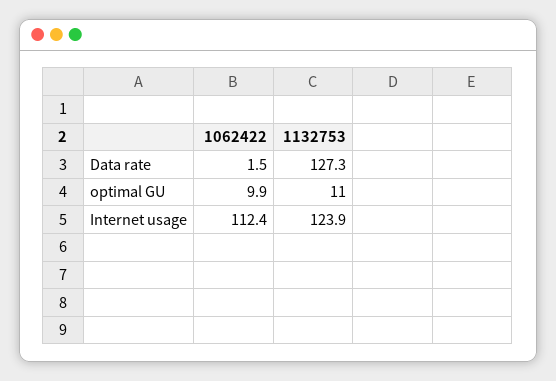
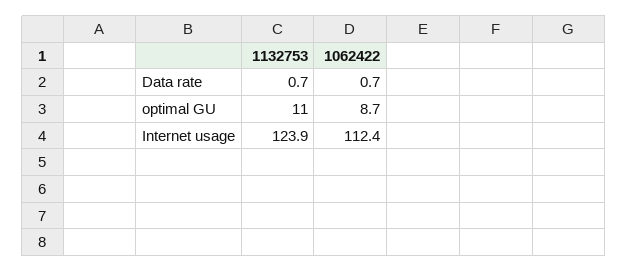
1062422, Data rate: 1.5 -> 0.7
1132753, Data rate: 127.3 -> 0.7
1062422, optimal GU: 9.9 -> 8.7

